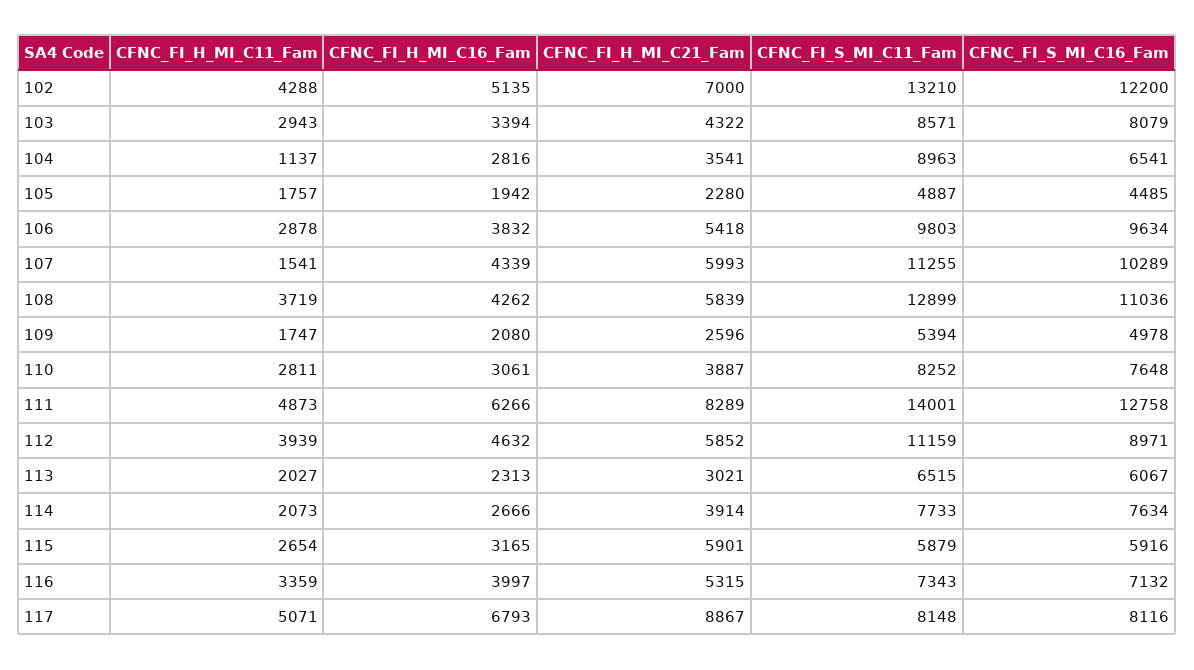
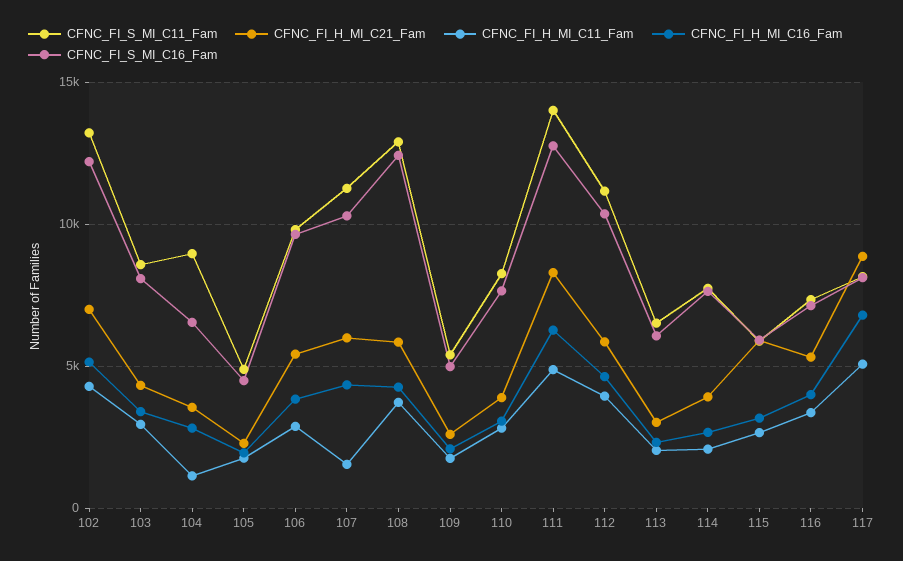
CFNC_FI_S_MI_C16_Fam, 108: 11036 -> 12500
CFNC_FI_S_MI_C16_Fam, 112: 8971 -> 10500

